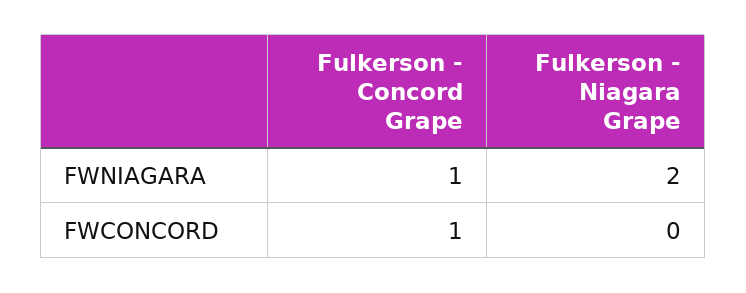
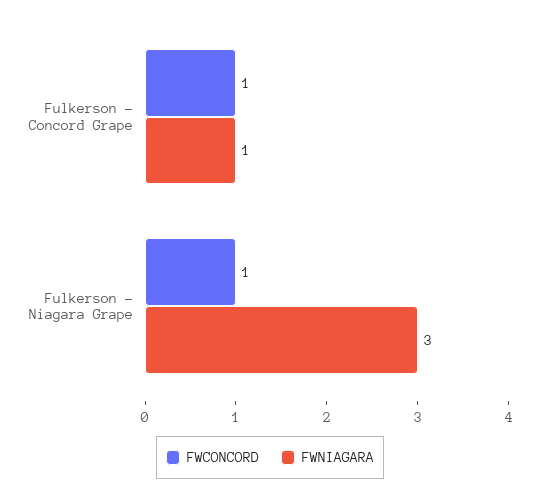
FWNIAGARA, Fulkerson - Niagara Grape: 2 -> 3
FWCONCORD, Fulkerson - Niagara Grape: 0 -> 1

